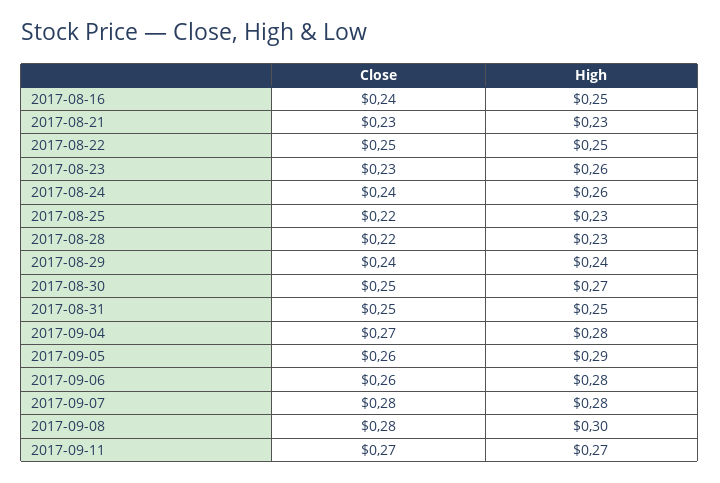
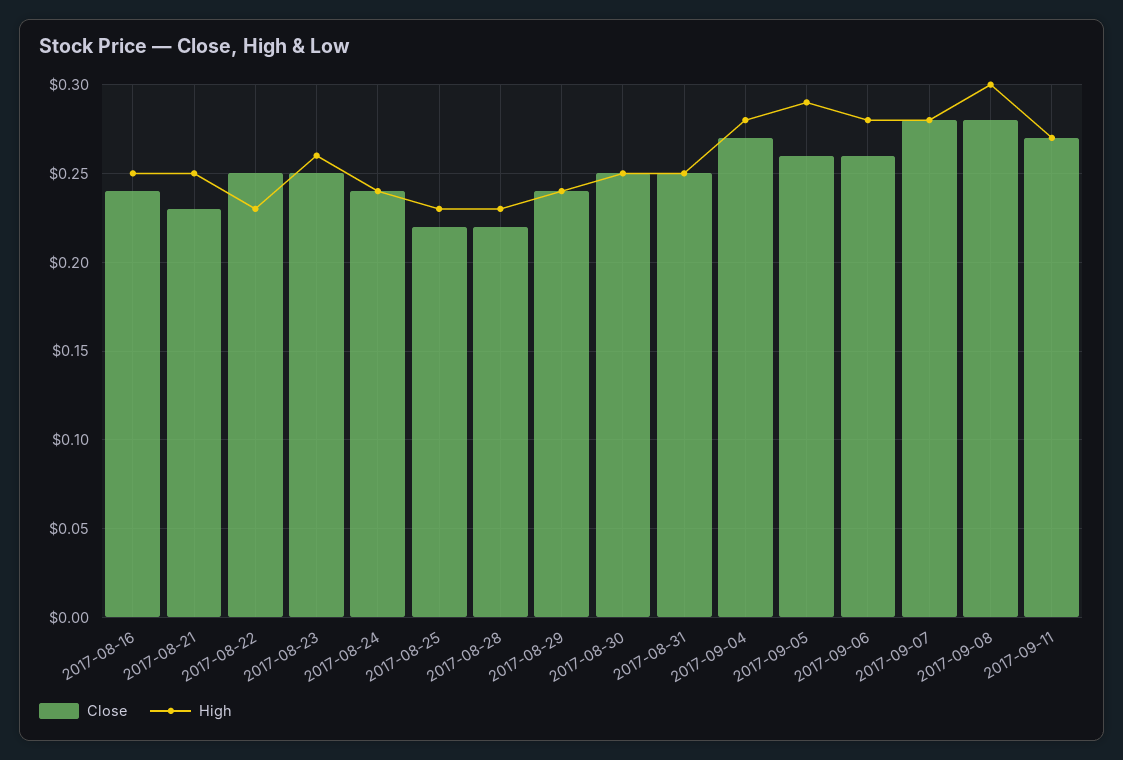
High, 2017-08-21: 0.23 -> 0.25
High, 2017-08-22: 0.25 -> 0.23
Close, 2017-08-23: 0.23 -> 0.25
High, 2017-08-24: 0.26 -> 0.24
High, 2017-08-30: 0.27 -> 0.25

